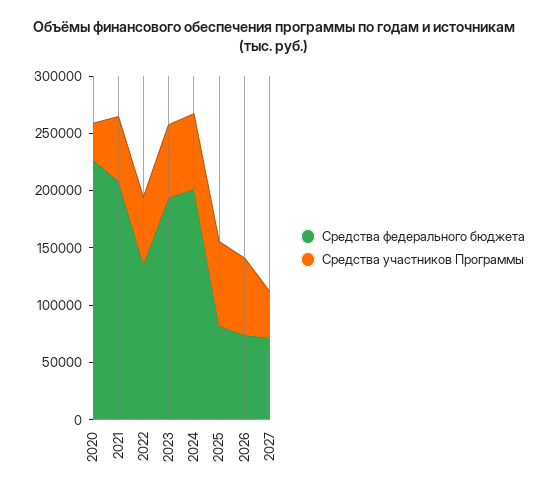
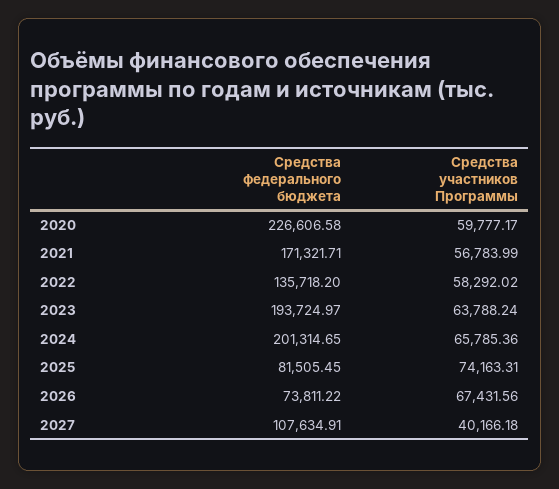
Средства участников Программы, 2020: 30000 -> 59777.17
Средства федерального бюджета, 2021: 210000 -> 171321.71
Средства федерального бюджета, 2027: 70000 -> 107634.91

